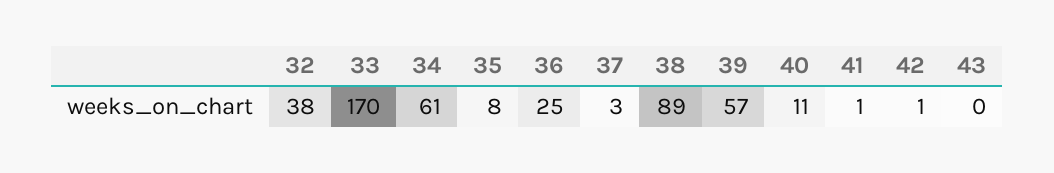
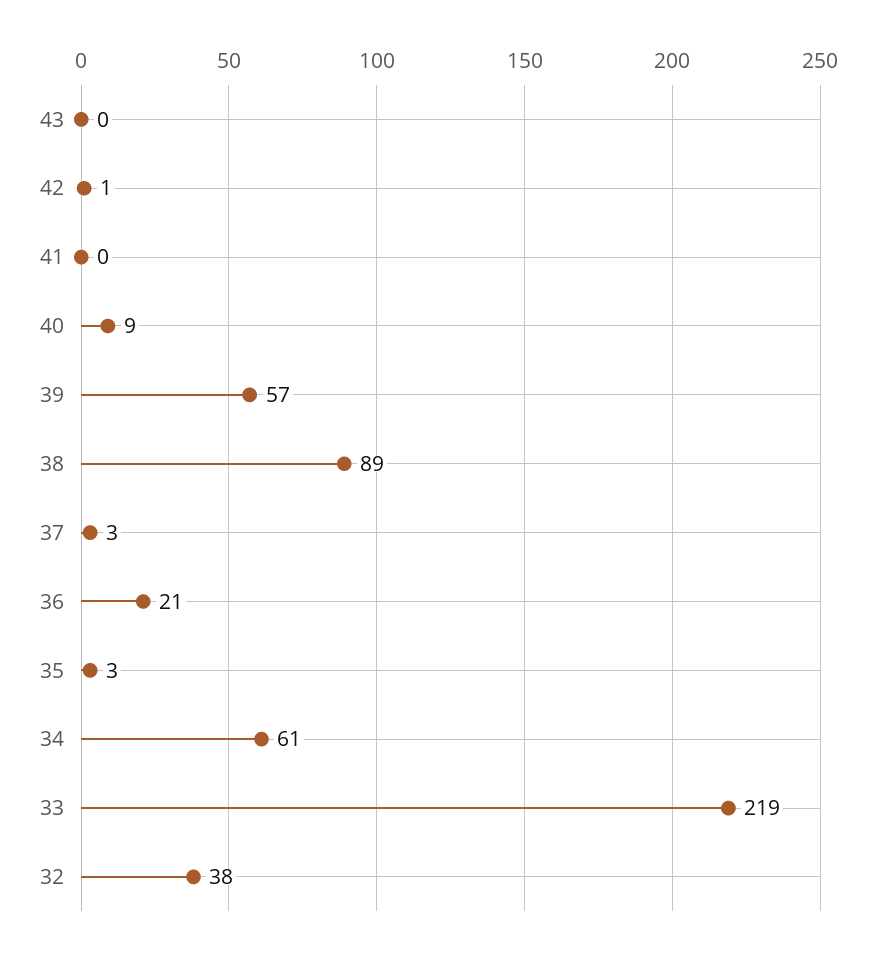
33: 170 -> 219
35: 8 -> 3
36: 25 -> 21
40: 11 -> 9
41: 1 -> 0

